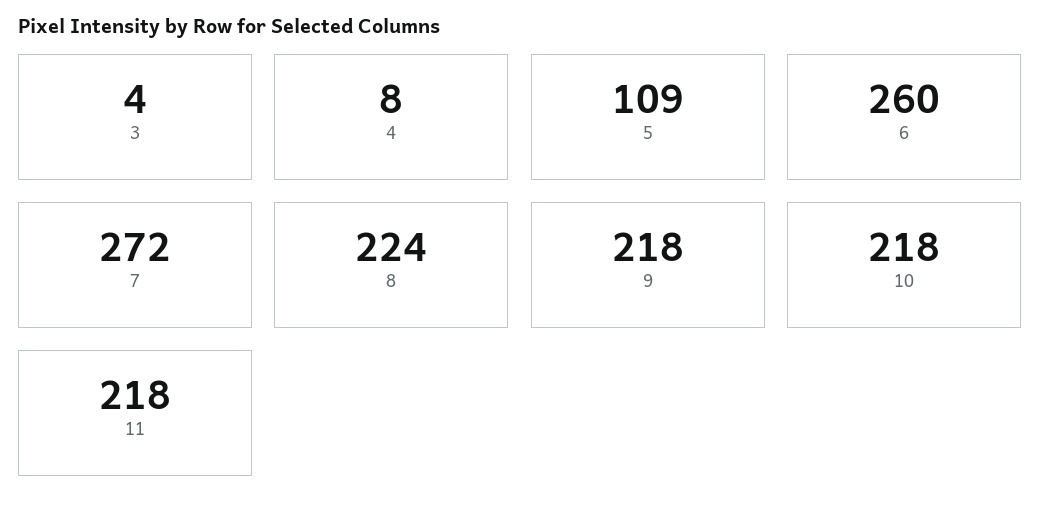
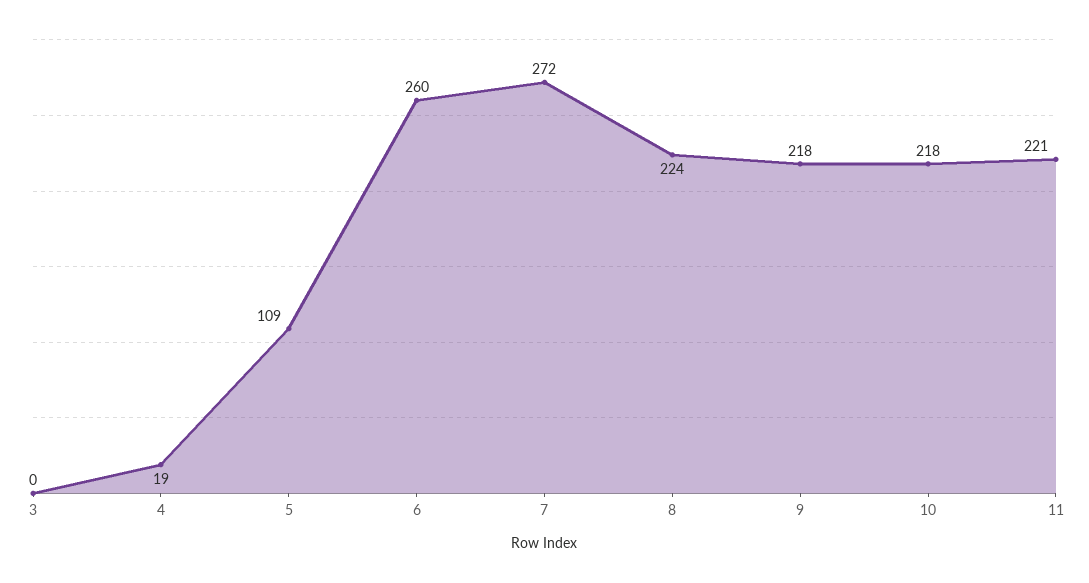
3: 4 -> 0
4: 8 -> 19
11: 218 -> 221

